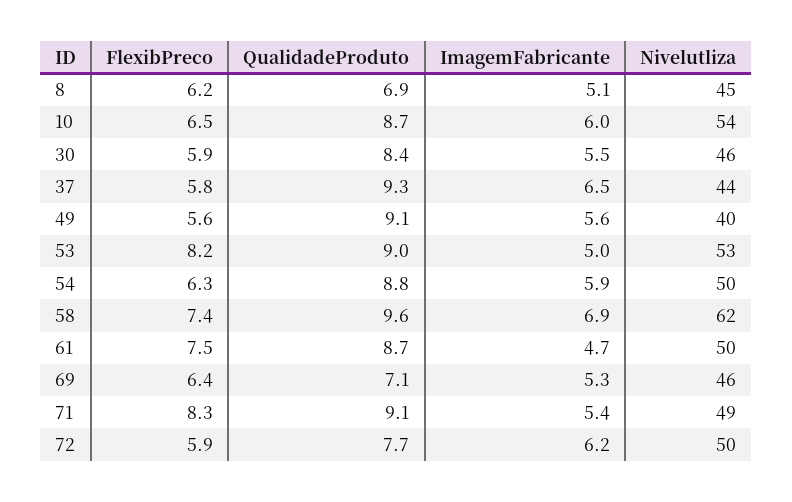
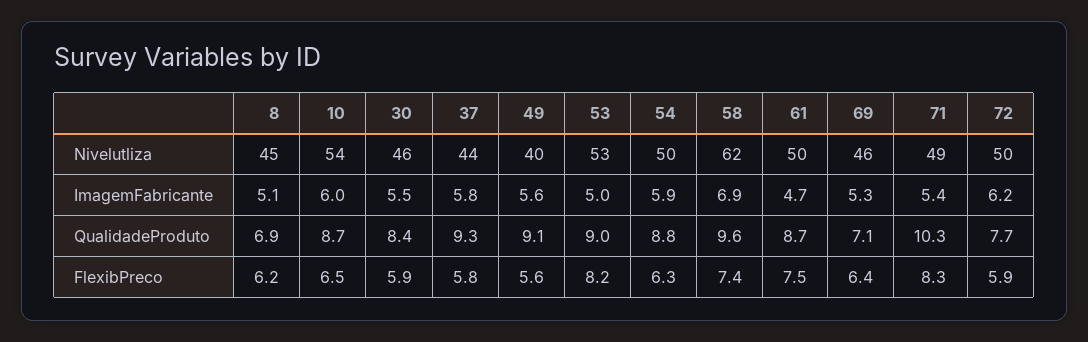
ImagemFabricante, 37: 6.5 -> 5.8
QualidadeProduto, 71: 9.1 -> 10.3

